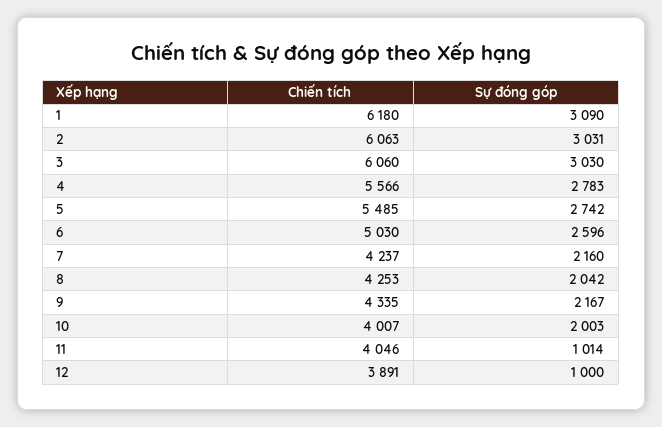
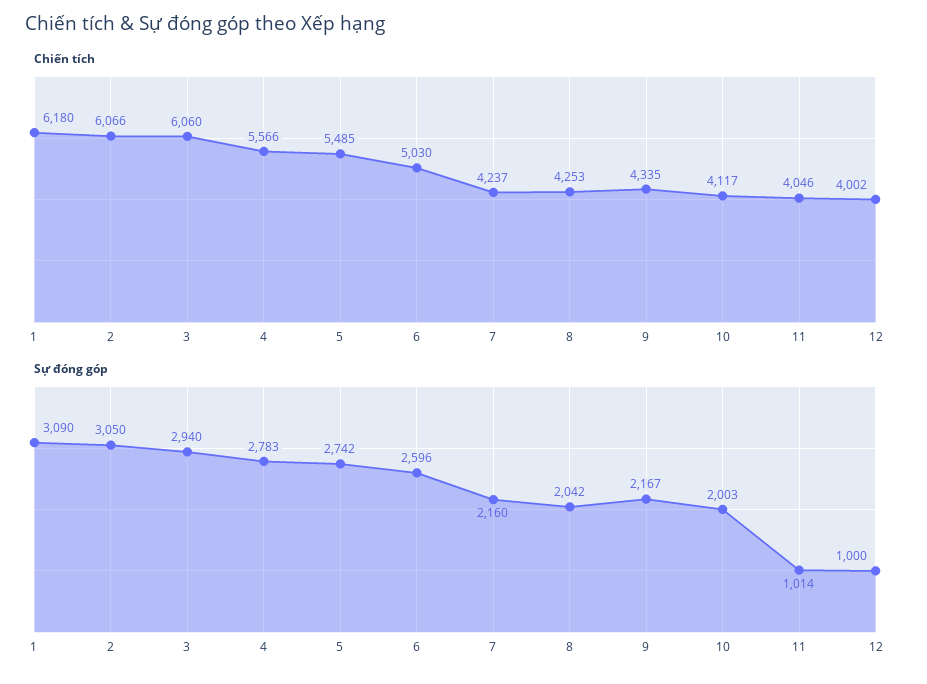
Chiến tích, 2: 6063 -> 6066
Sự đóng góp, 2: 3031 -> 3050
Sự đóng góp, 3: 3030 -> 2940
Chiến tích, 10: 4007 -> 4117
Chiến tích, 12: 3891 -> 4002

